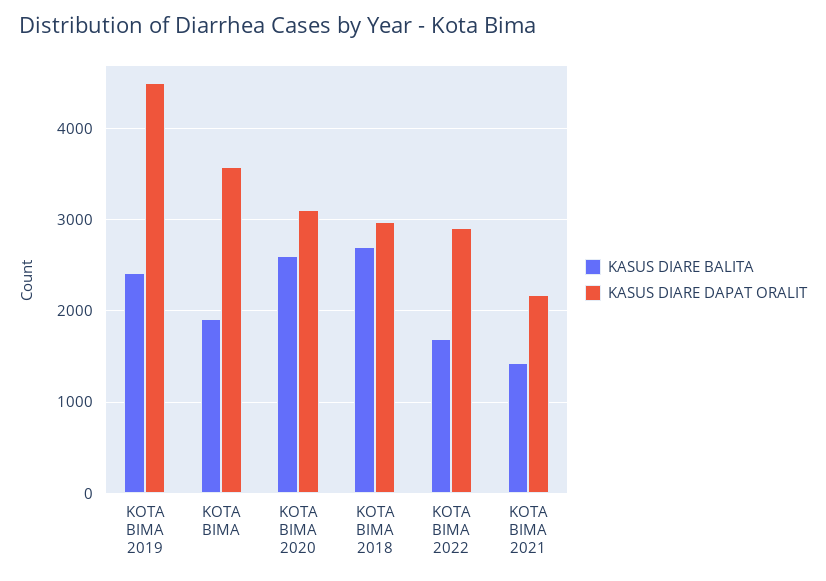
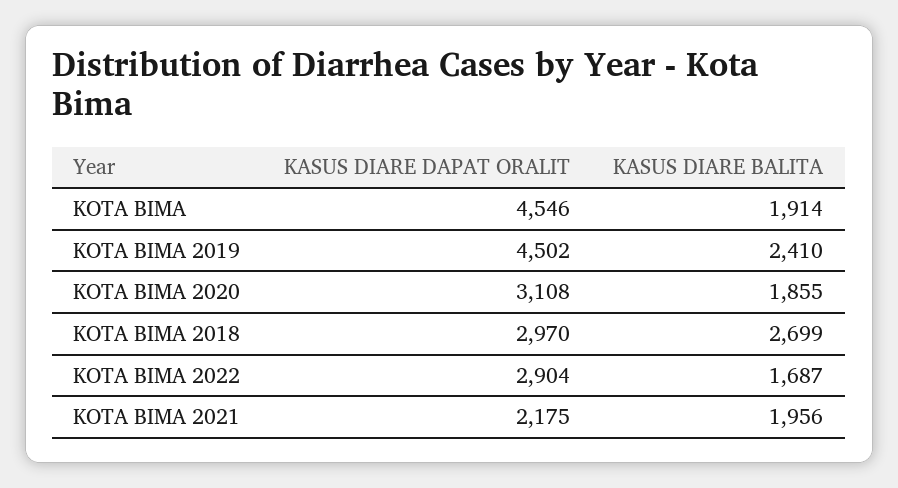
KASUS DIARE DAPAT ORALIT, KOTA BIMA: 3600 -> 4546
KASUS DIARE BALITA, KOTA BIMA 2020: 2600 -> 1855
KASUS DIARE BALITA, KOTA BIMA 2021: 1400 -> 1956

